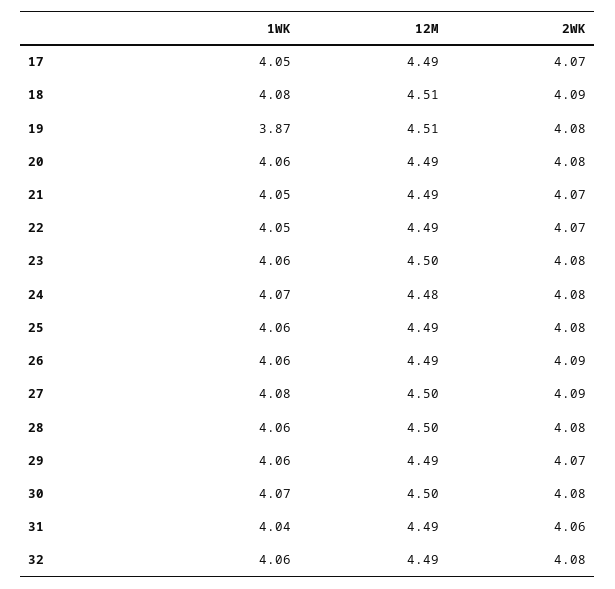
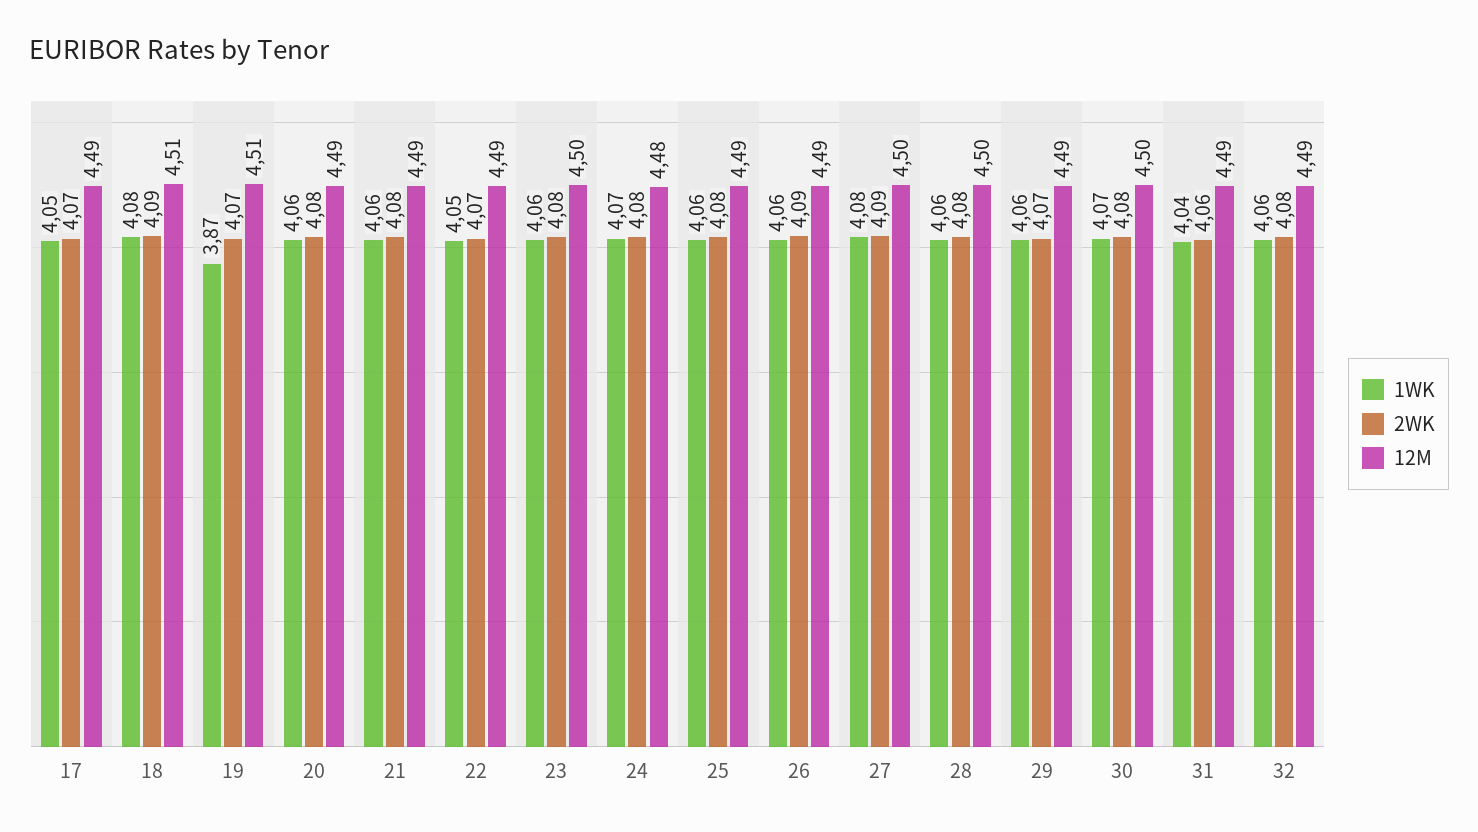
2WK, 19: 4.08 -> 4.07
1WK, 21: 4.05 -> 4.06
2WK, 21: 4.07 -> 4.08

